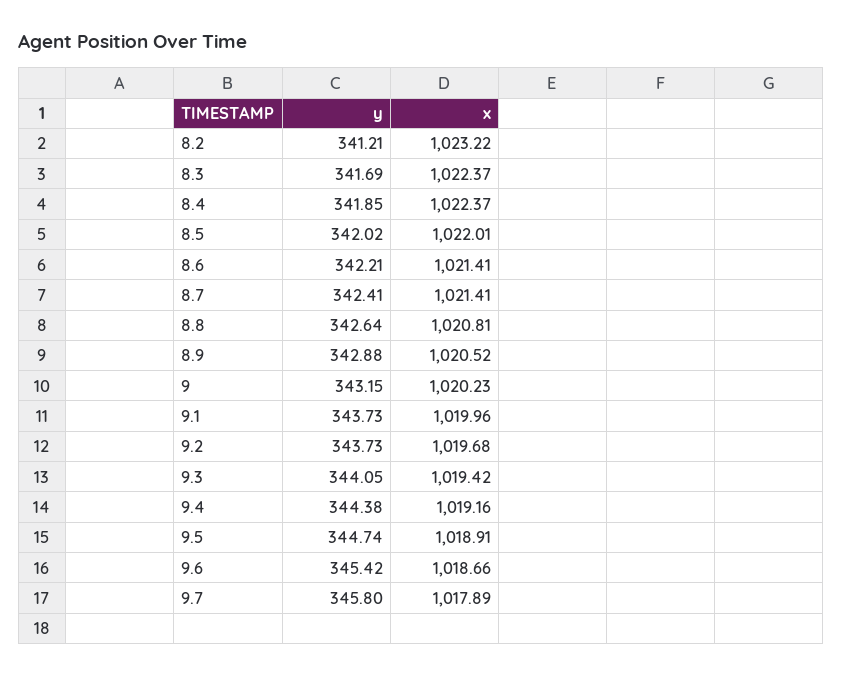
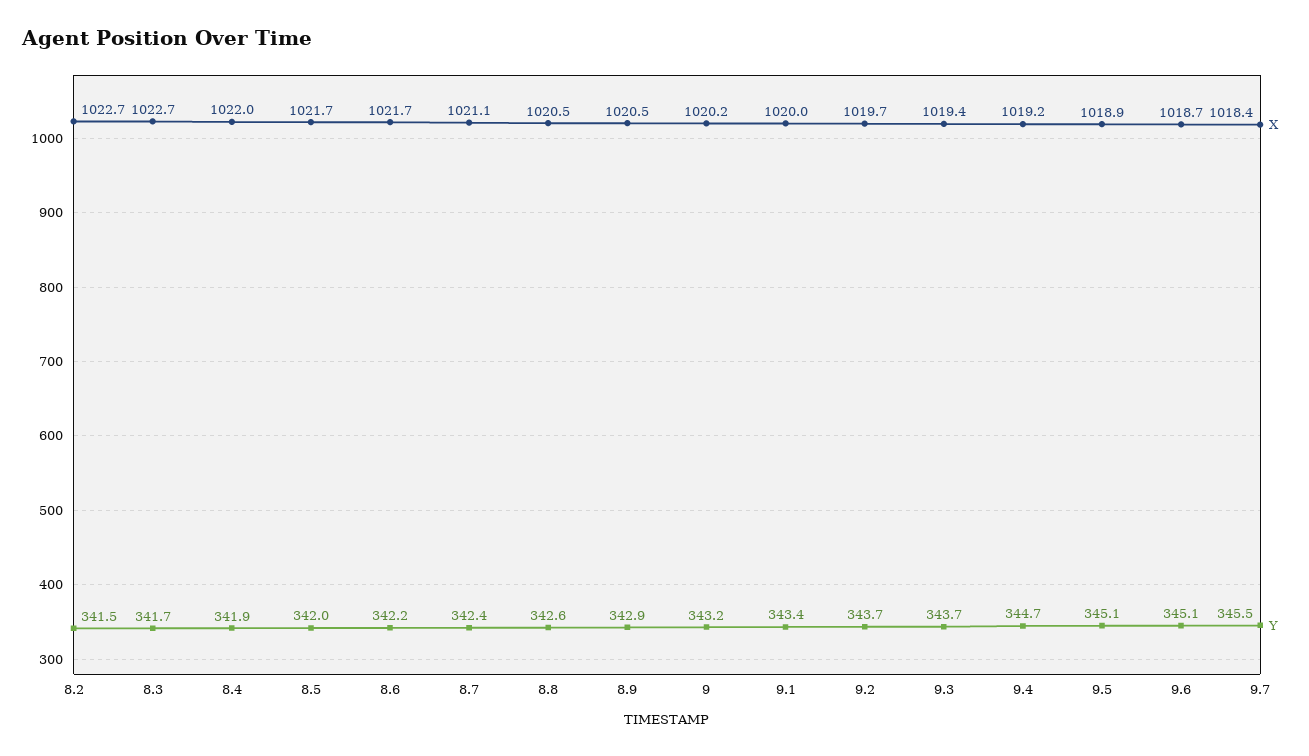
y, 8.2: 341.21 -> 341.5
x, 8.2: 1023.22 -> 1022.7
x, 8.3: 1022.37 -> 1022.7
x, 8.4: 1022.37 -> 1022
x, 8.5: 1022.01 -> 1021.7
x, 8.6: 1021.41 -> 1021.7
x, 8.7: 1021.41 -> 1021.1
x, 8.8: 1020.81 -> 1020.5
y, 9.1: 343.73 -> 343.4
y, 9.3: 344.05 -> 343.7
y, 9.4: 344.38 -> 344.7
y, 9.5: 344.74 -> 345.1
y, 9.6: 345.42 -> 345.1
y, 9.7: 345.8 -> 345.5
x, 9.7: 1017.89 -> 1018.4

